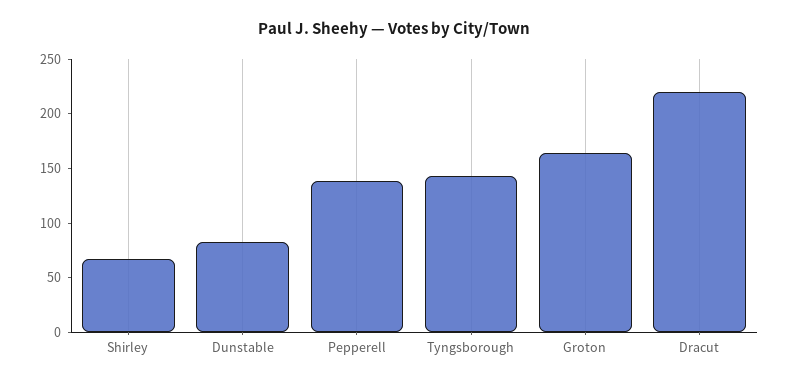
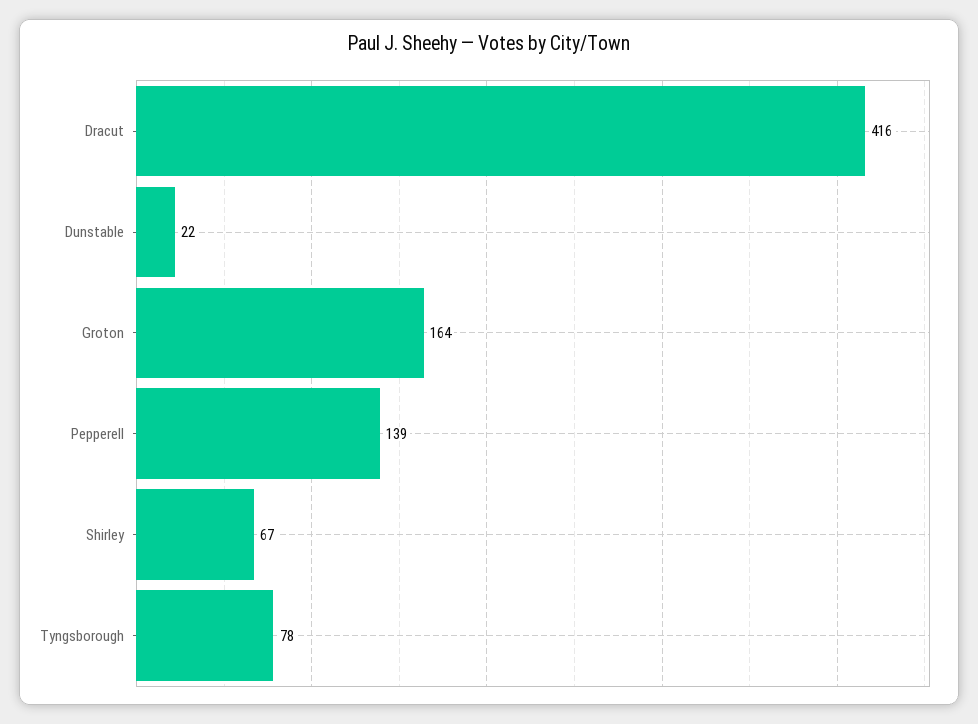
Dunstable: 80 -> 22
Tyngsborough: 140 -> 78
Dracut: 220 -> 416

